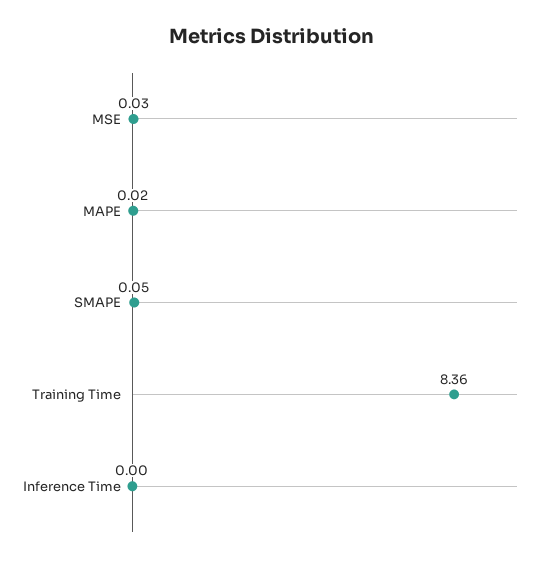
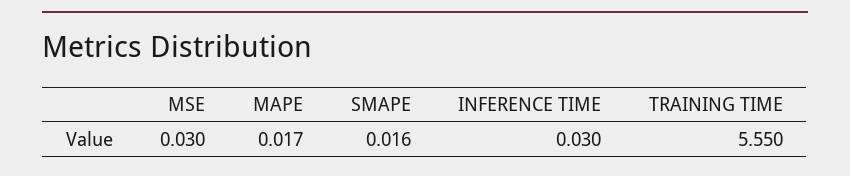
SMAPE: 0.05 -> 0.016
Training Time: 8.36 -> 5.55
Inference Time: 0 -> 0.03

